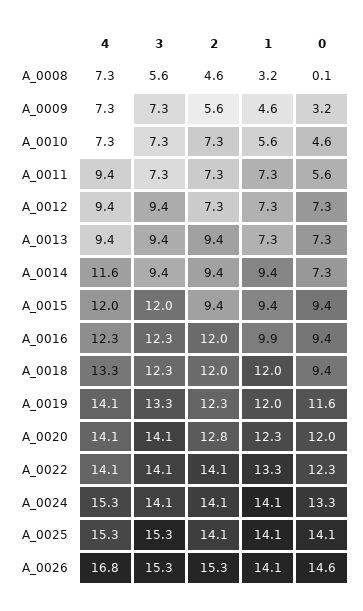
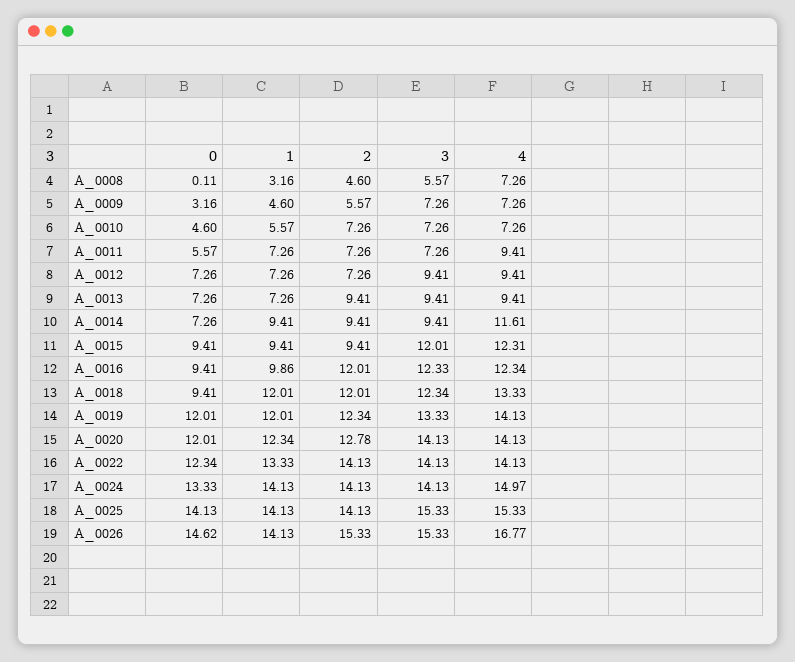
4, A_0015: 12 -> 12.31
0, A_0019: 11.6 -> 12.01
4, A_0024: 15.3 -> 14.97

